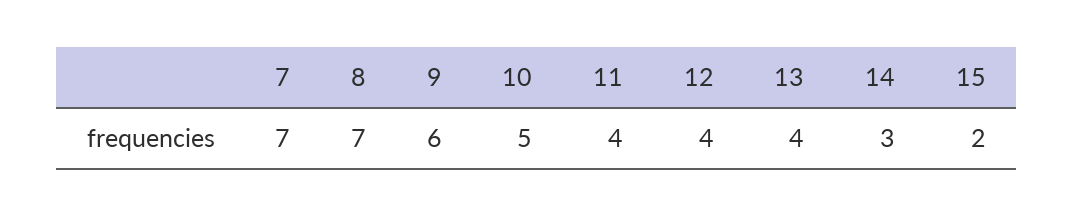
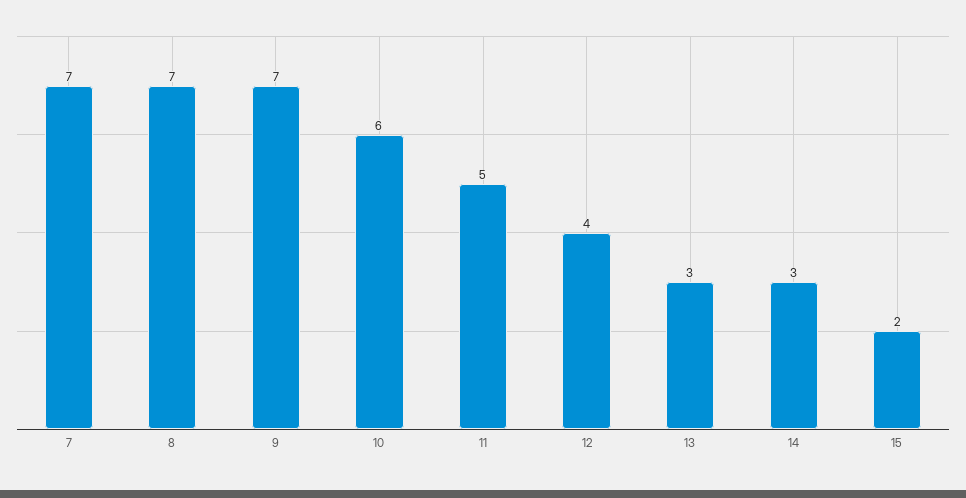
9: 6 -> 7
10: 5 -> 6
11: 4 -> 5
13: 4 -> 3

